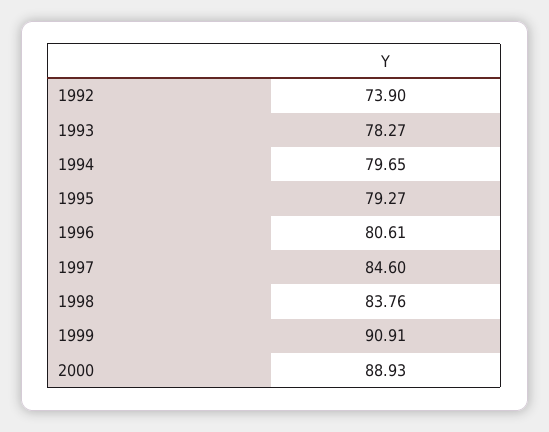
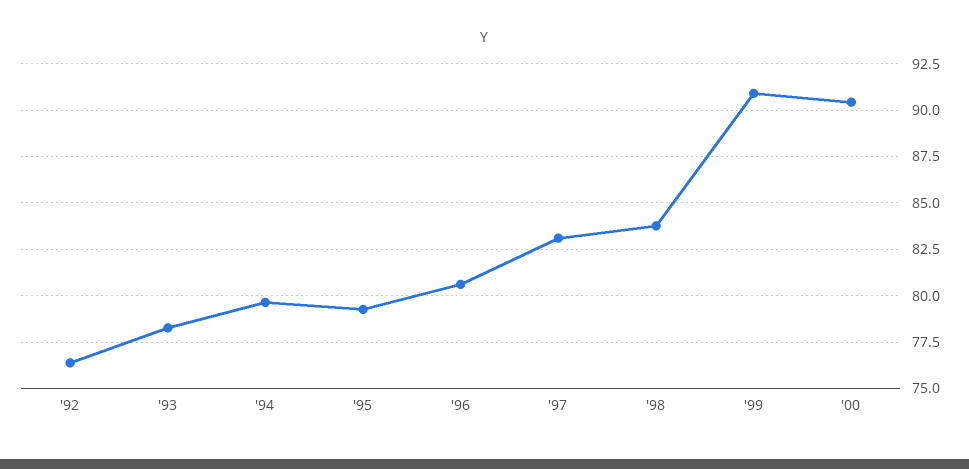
1992: 73.9 -> 76.5
1997: 84.6 -> 83
2000: 88.93 -> 90.5

